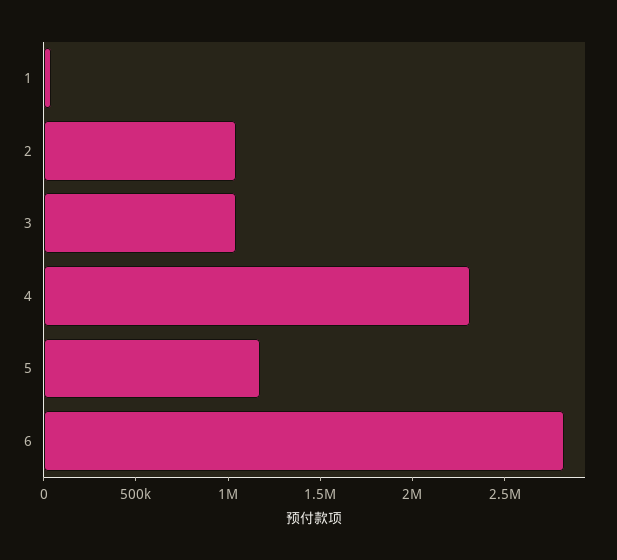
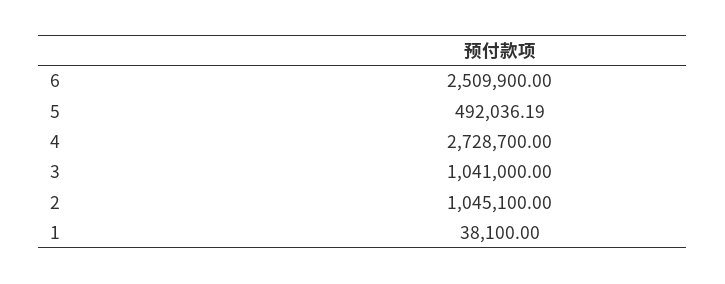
4: 2300000 -> 2728700
5: 1200000 -> 492036.19
6: 2800000 -> 2509900

